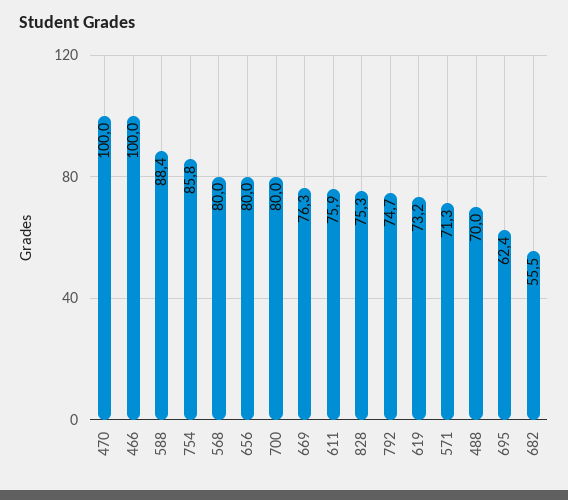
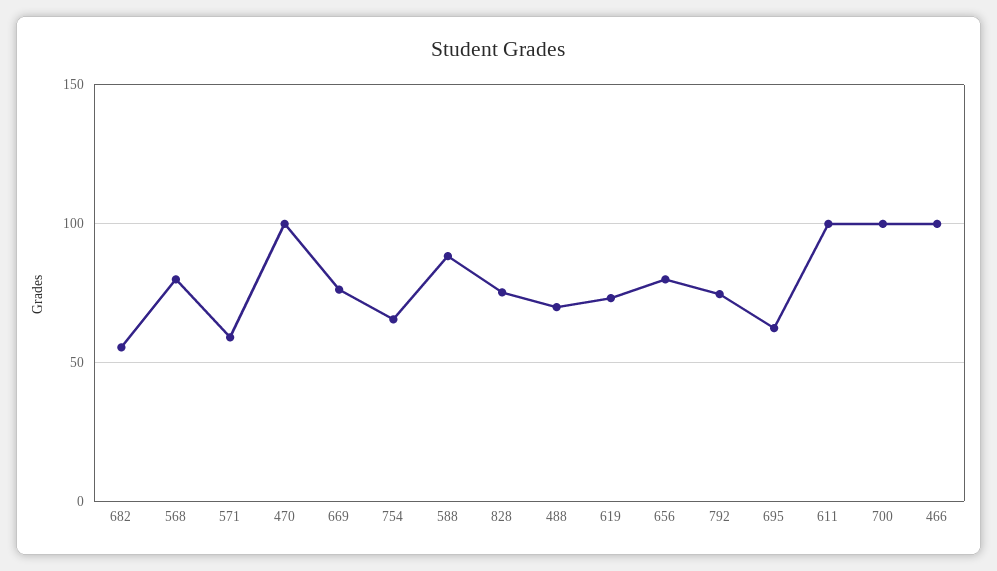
754: 85.8 -> 65
700: 80 -> 100
611: 75.9 -> 100
571: 71.3 -> 60

